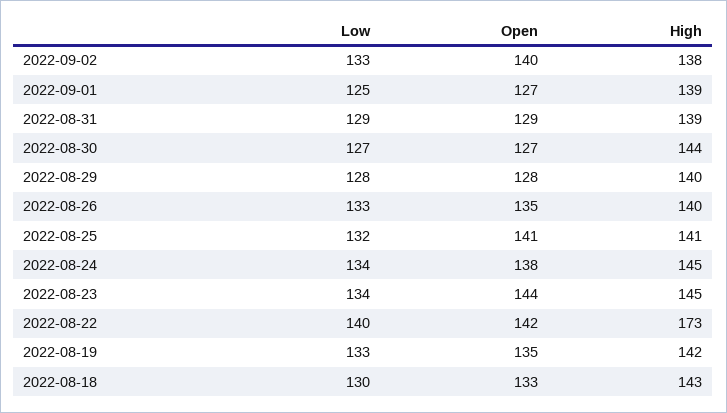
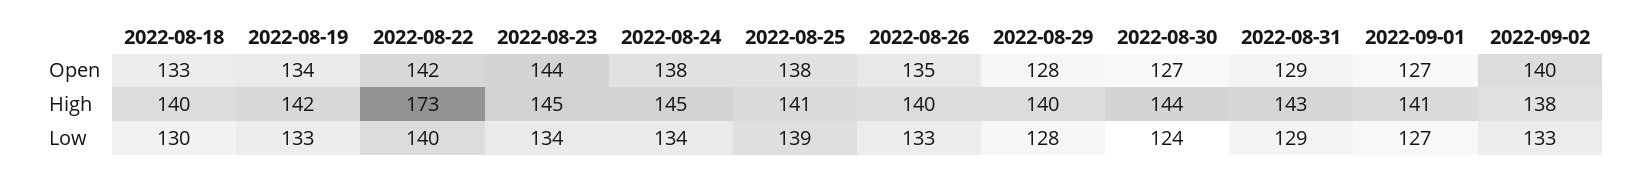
Low, 2022-09-01: 125 -> 127
High, 2022-09-01: 139 -> 141
High, 2022-08-31: 139 -> 143
Low, 2022-08-30: 127 -> 124
Low, 2022-08-25: 132 -> 139
Open, 2022-08-25: 141 -> 138
Open, 2022-08-19: 135 -> 134
High, 2022-08-18: 143 -> 140

